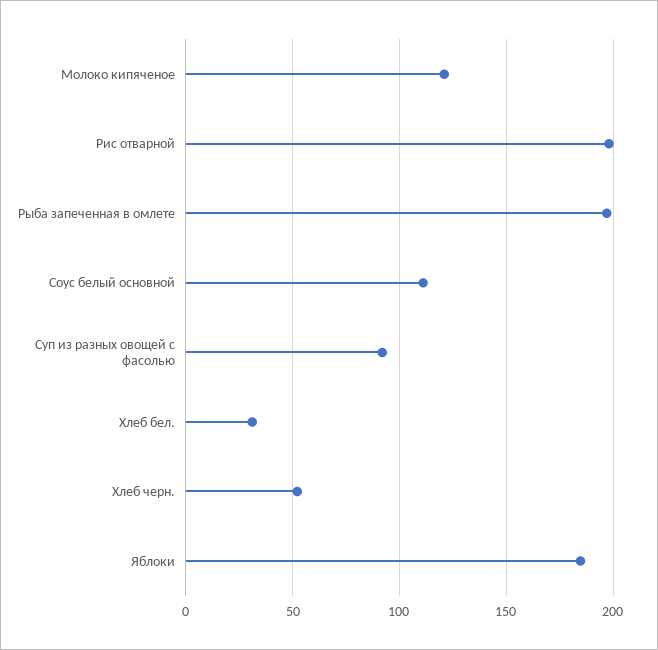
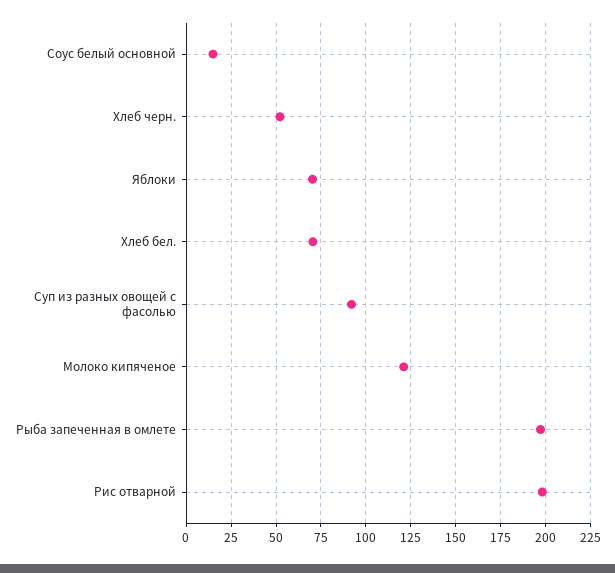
Соус белый основной: 110 -> 15
Хлеб бел.: 30 -> 70
Яблоки: 185 -> 70

